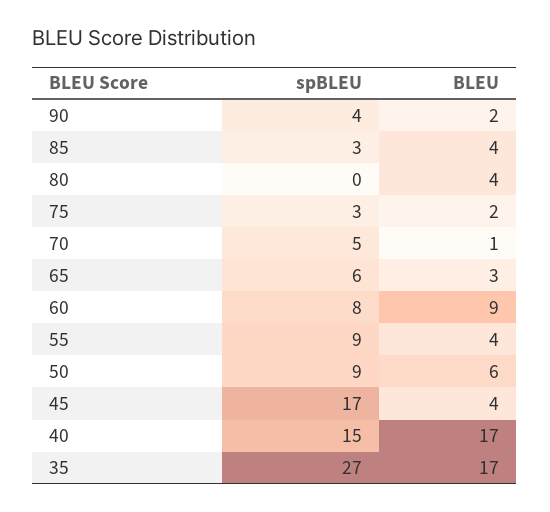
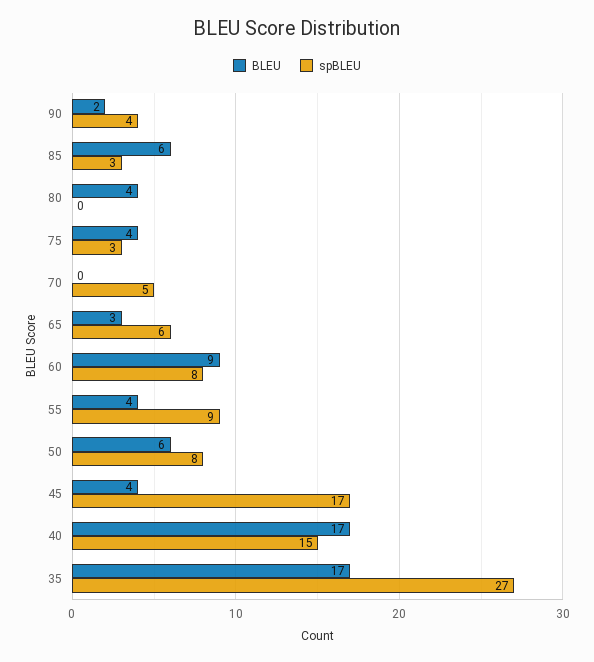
BLEU, 85: 4 -> 6
BLEU, 75: 2 -> 4
BLEU, 70: 1 -> 0
spBLEU, 50: 9 -> 8

